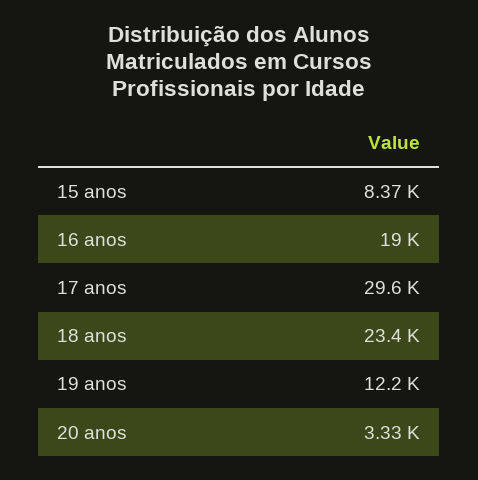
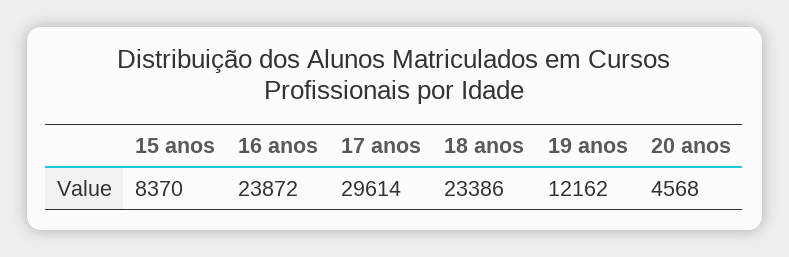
16 anos: 19000 -> 23872
20 anos: 3330 -> 4568

